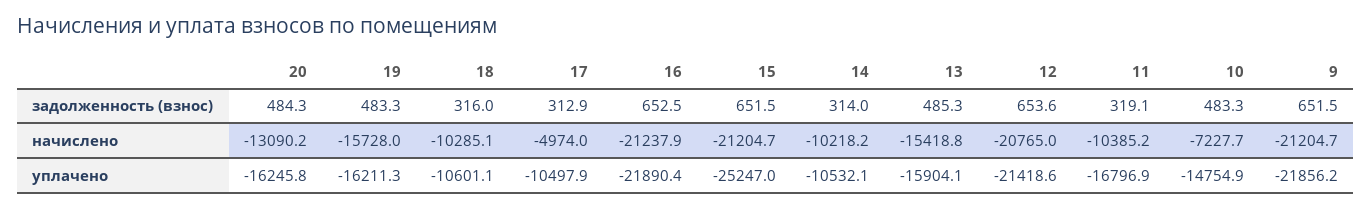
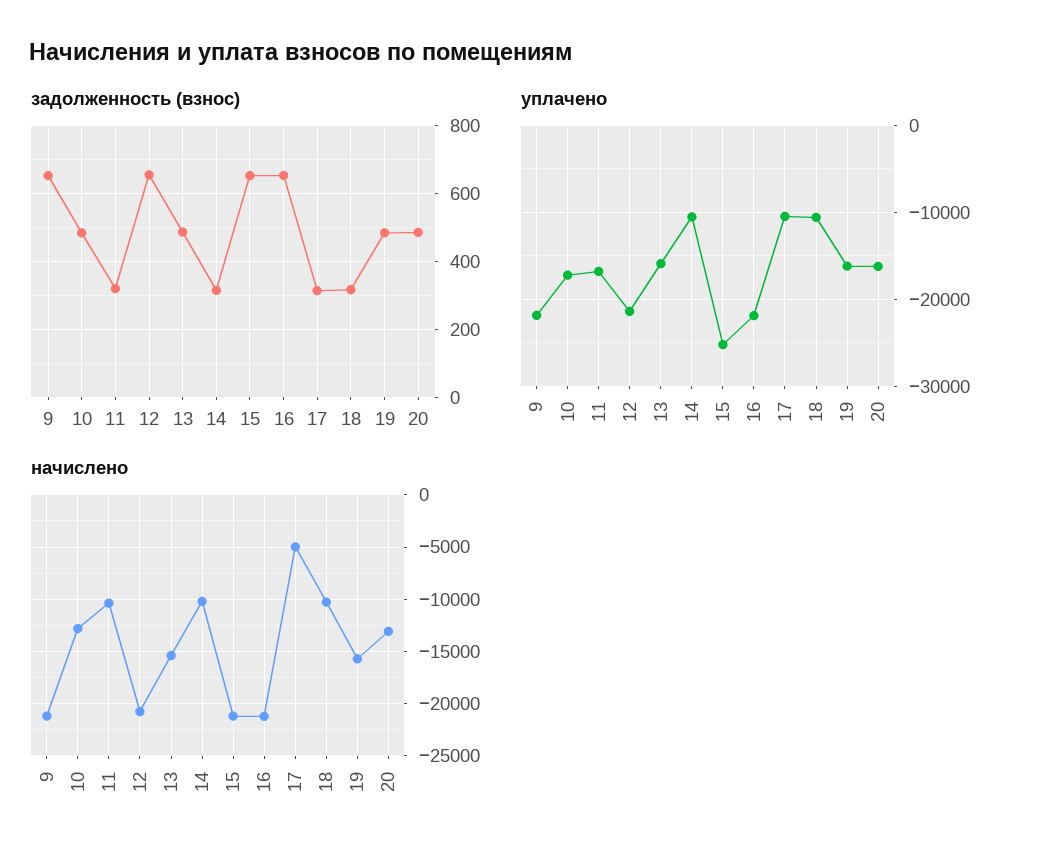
начислено, 10: -7227.7 -> -13000
уплачено, 10: -14754.9 -> -17000

